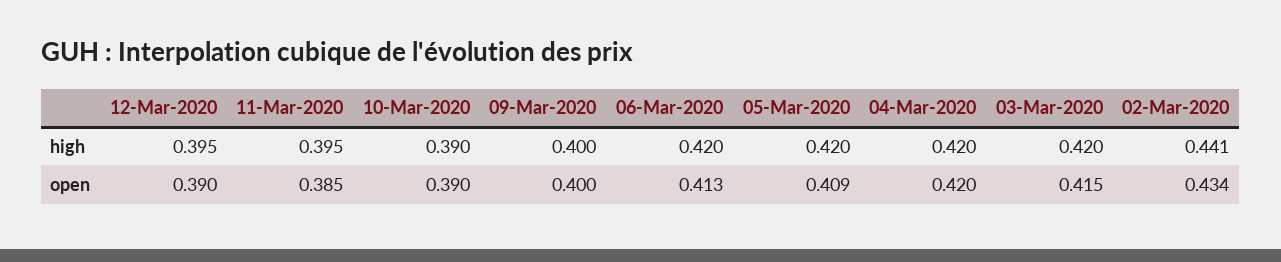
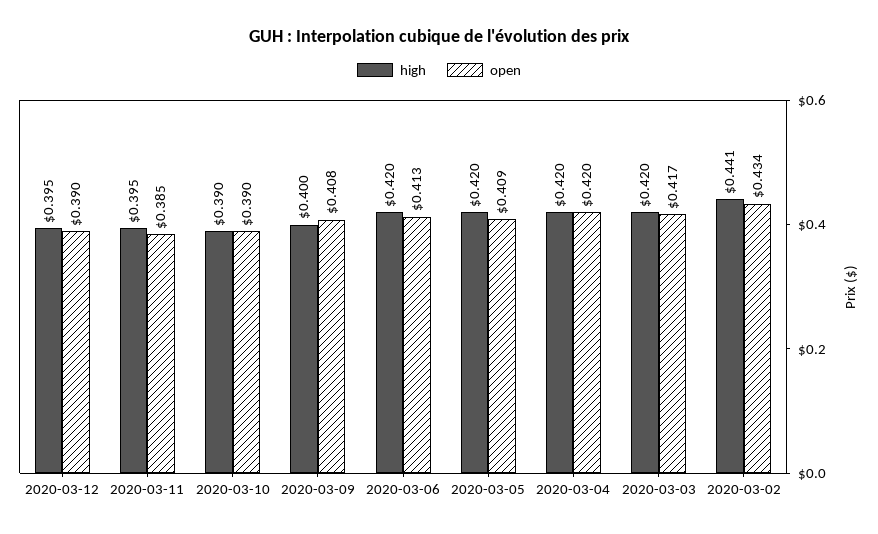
open, 09-Mar-2020: 0.4 -> 0.408
open, 03-Mar-2020: 0.415 -> 0.417

